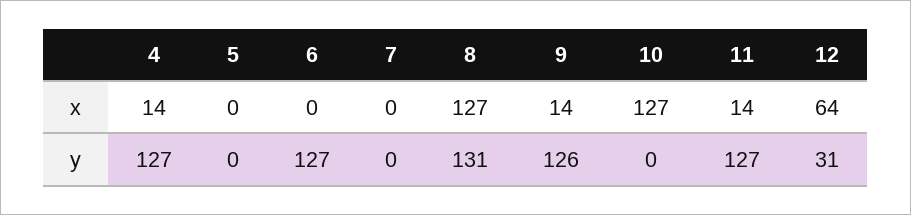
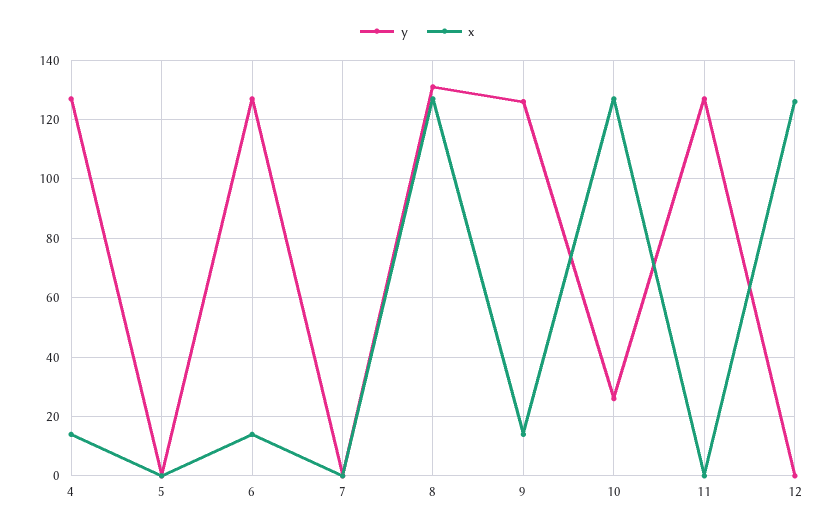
x, 6: 0 -> 15
x, 11: 14 -> 0
x, 12: 64 -> 125
y, 10: 0 -> 25
y, 12: 31 -> 0

